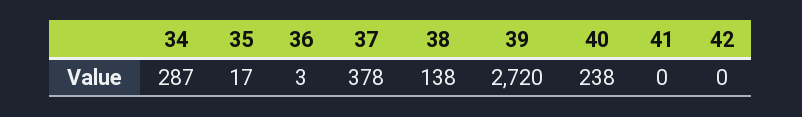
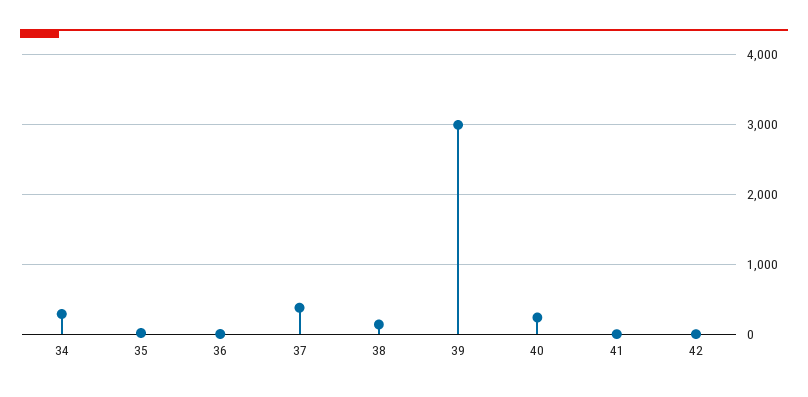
39: 2720 -> 3000

